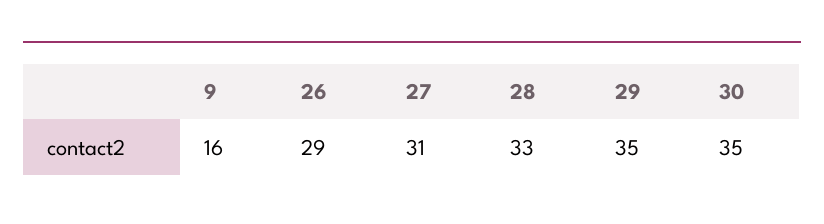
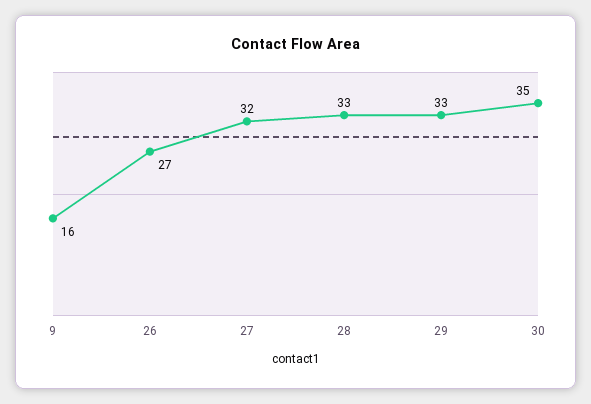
26: 29 -> 27
27: 31 -> 32
29: 35 -> 33

